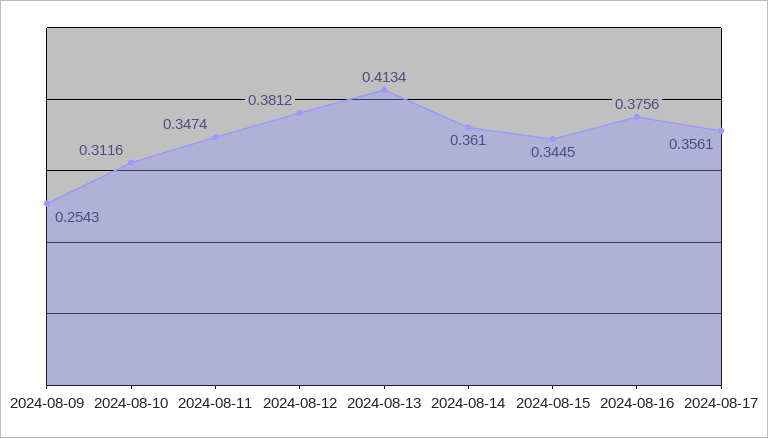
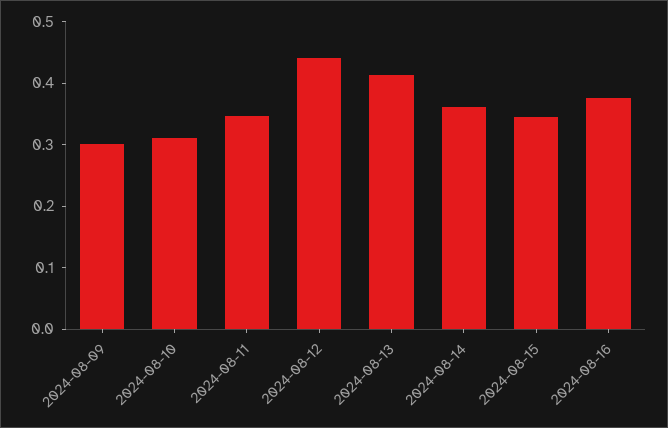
2024-08-09: 0.2543 -> 0.3
2024-08-12: 0.3812 -> 0.44
2024-08-17: 0.3561 -> none

